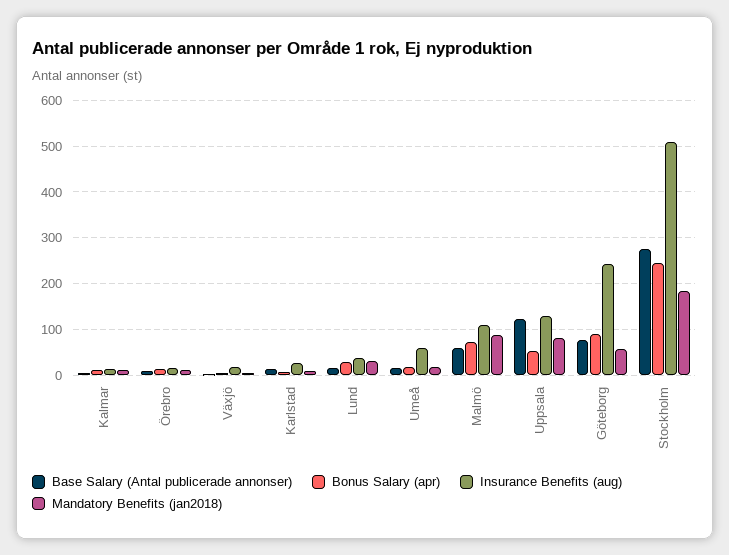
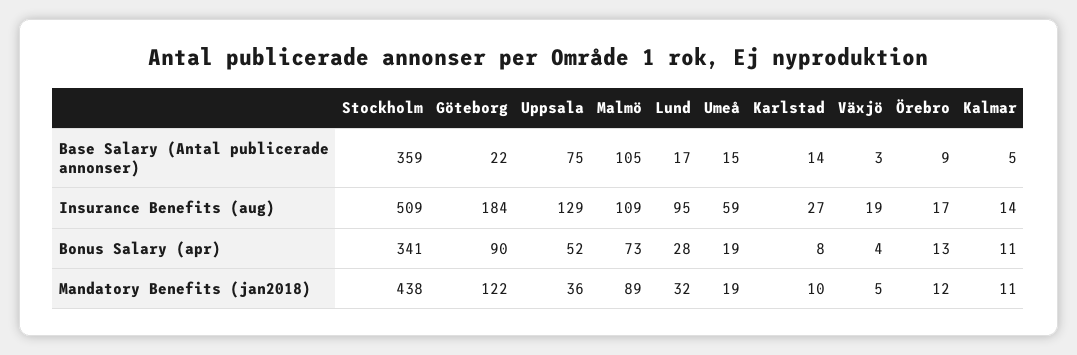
Insurance Benefits (aug), Lund: 40 -> 95
Base Salary (Antal publicerade annonser), Malmö: 60 -> 105
Base Salary (Antal publicerade annonser), Uppsala: 120 -> 75
Mandatory Benefits (jan2018), Uppsala: 80 -> 36
Base Salary (Antal publicerade annonser), Göteborg: 80 -> 22
Insurance Benefits (aug), Göteborg: 240 -> 184
Mandatory Benefits (jan2018), Göteborg: 60 -> 122
Base Salary (Antal publicerade annonser), Stockholm: 280 -> 359
Bonus Salary (apr), Stockholm: 240 -> 341
Mandatory Benefits (jan2018), Stockholm: 180 -> 438

